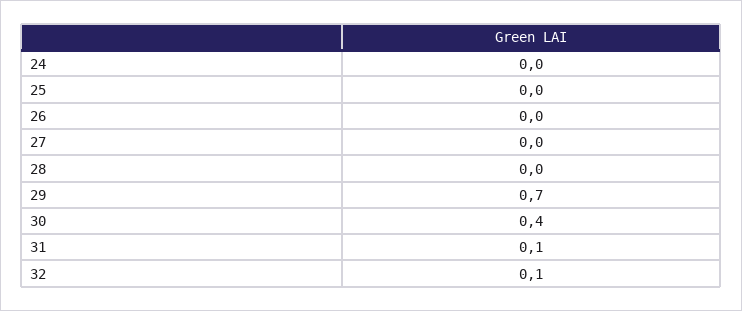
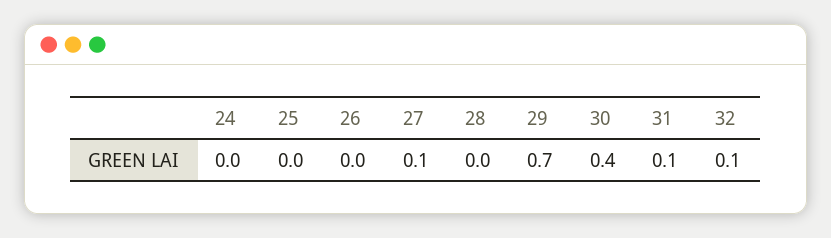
27: 0 -> 0.1

